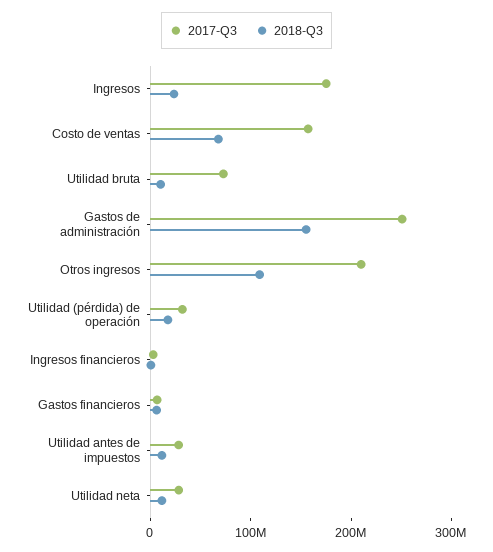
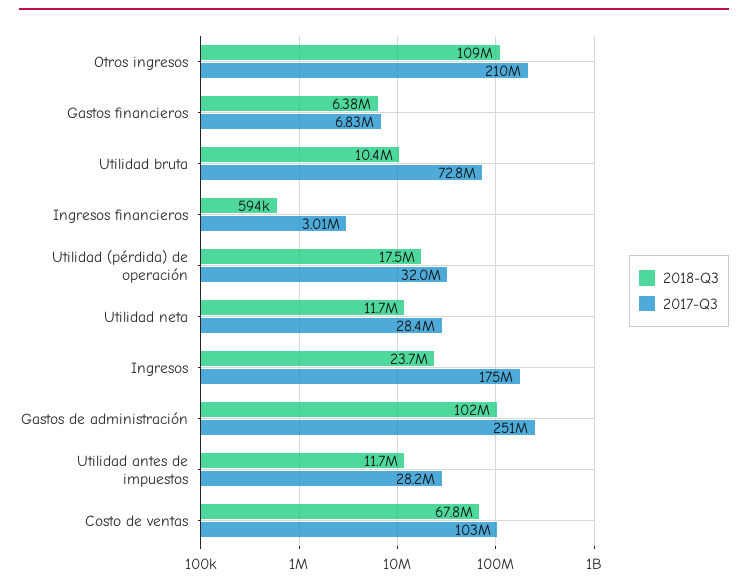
2017-Q3, Costo de ventas: 160000000 -> 103000000
2018-Q3, Gastos de administración: 160000000 -> 102000000

